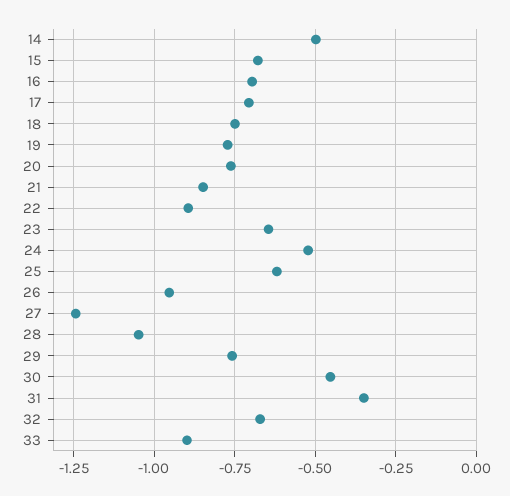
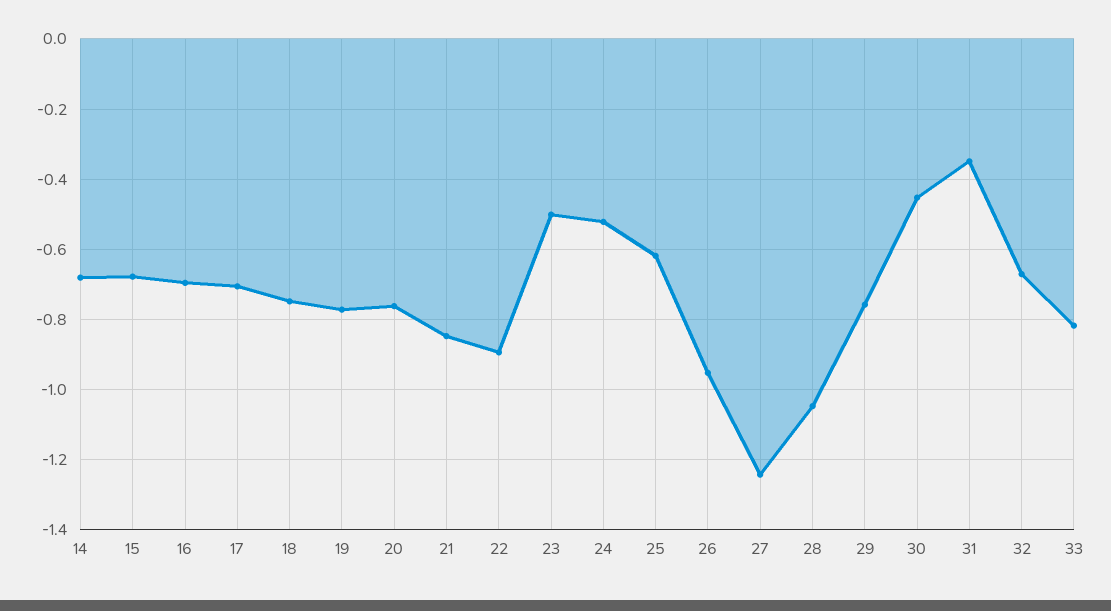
14: -0.5 -> -0.68
23: -0.65 -> -0.5
33: -0.9 -> -0.82

